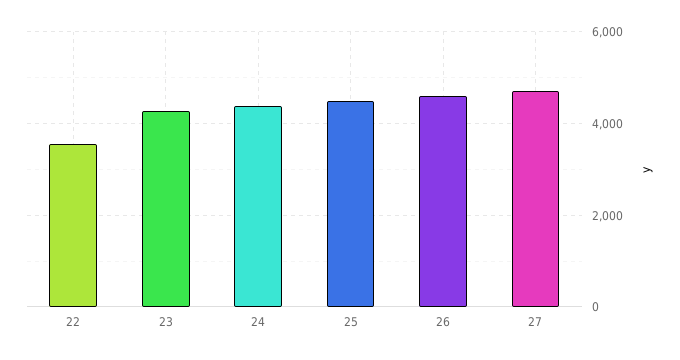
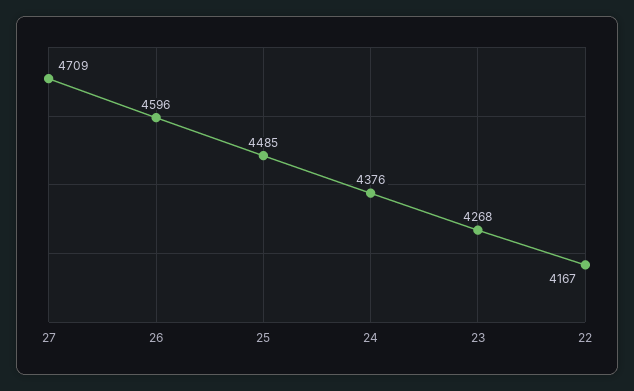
22: 3600 -> 4167

